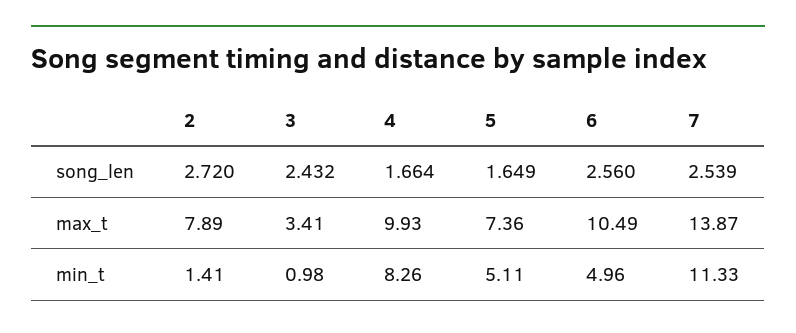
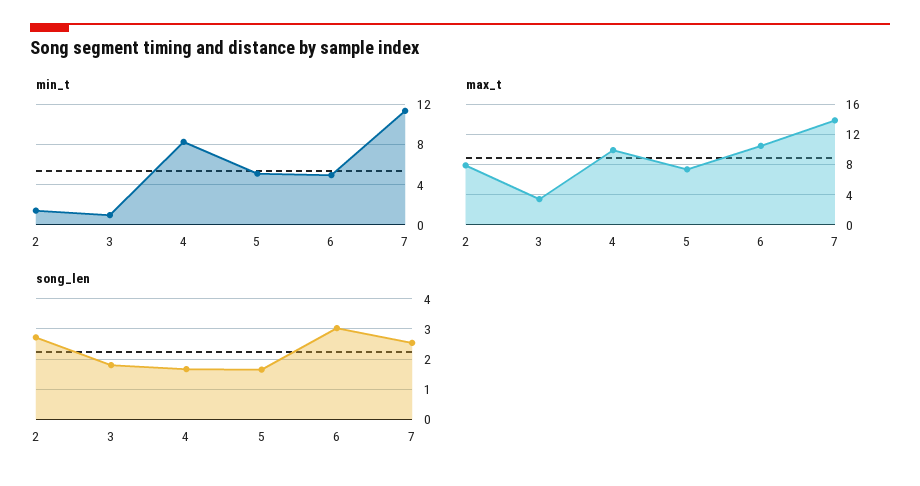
song_len, 3: 2.432 -> 1.8
song_len, 6: 2.56 -> 3

